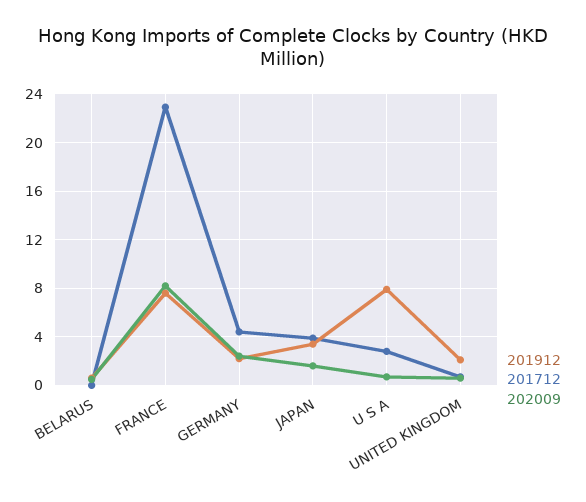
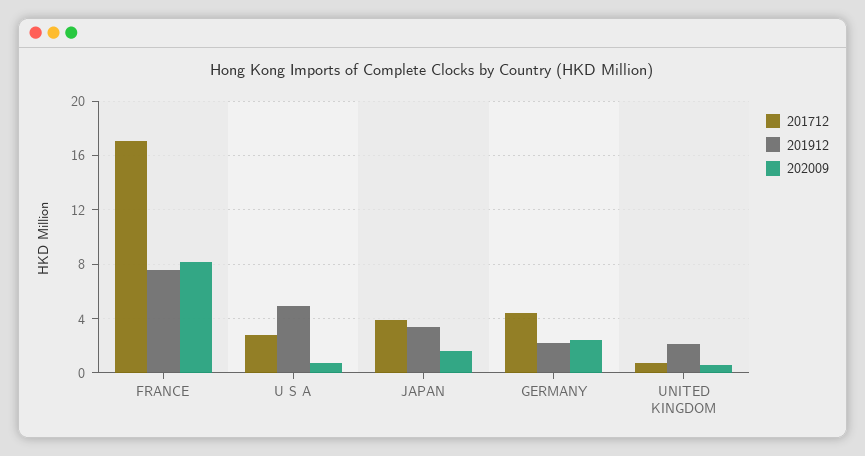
201912, BELARUS: 0.5 -> none
201712, BELARUS: 0 -> none
202009, BELARUS: 0.5 -> none
201712, FRANCE: 23 -> 17
201912, U S A: 8 -> 5

